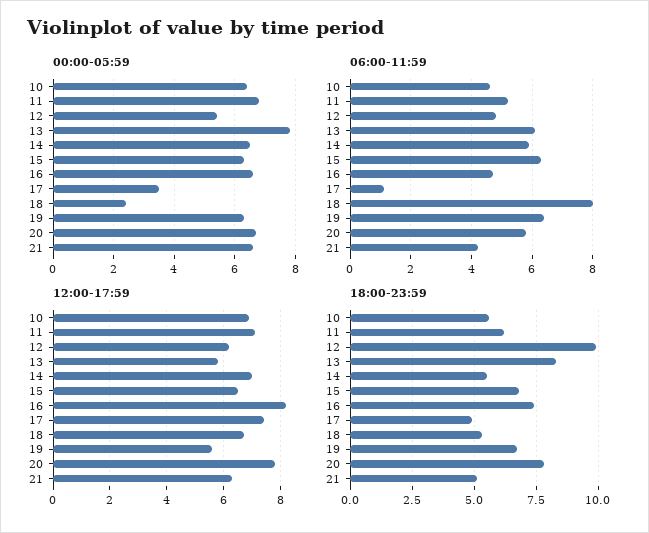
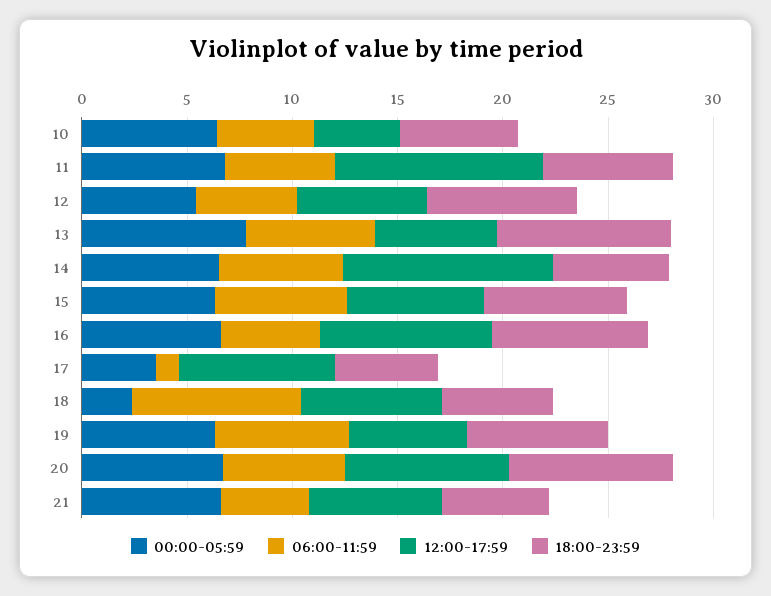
12:00-17:59, 10: 7 -> 4
12:00-17:59, 11: 7 -> 10
12:00-17:59, 14: 7 -> 10
18:00-23:59, 12: 10 -> 7

